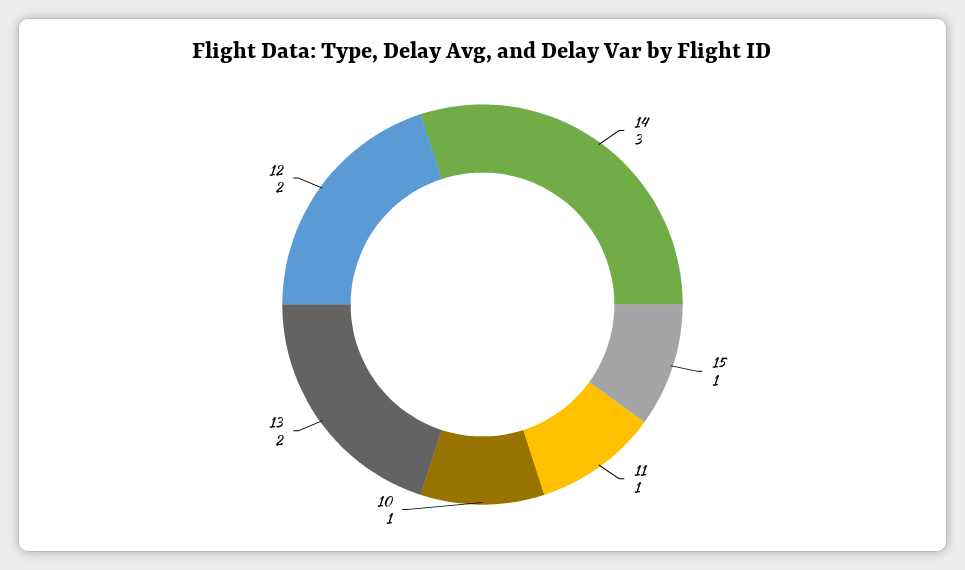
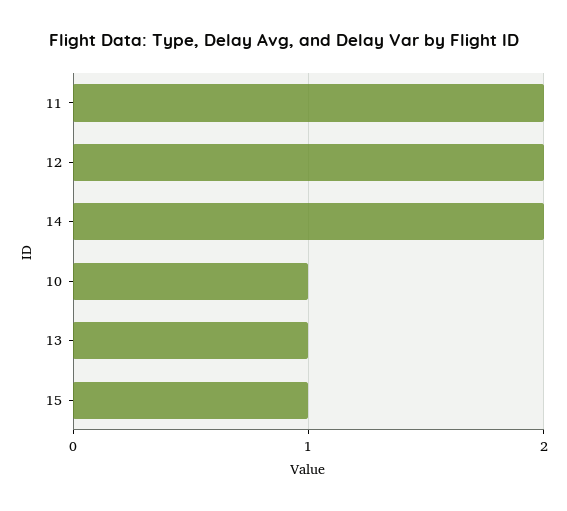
14: 3 -> 2
11: 1 -> 2
13: 2 -> 1

